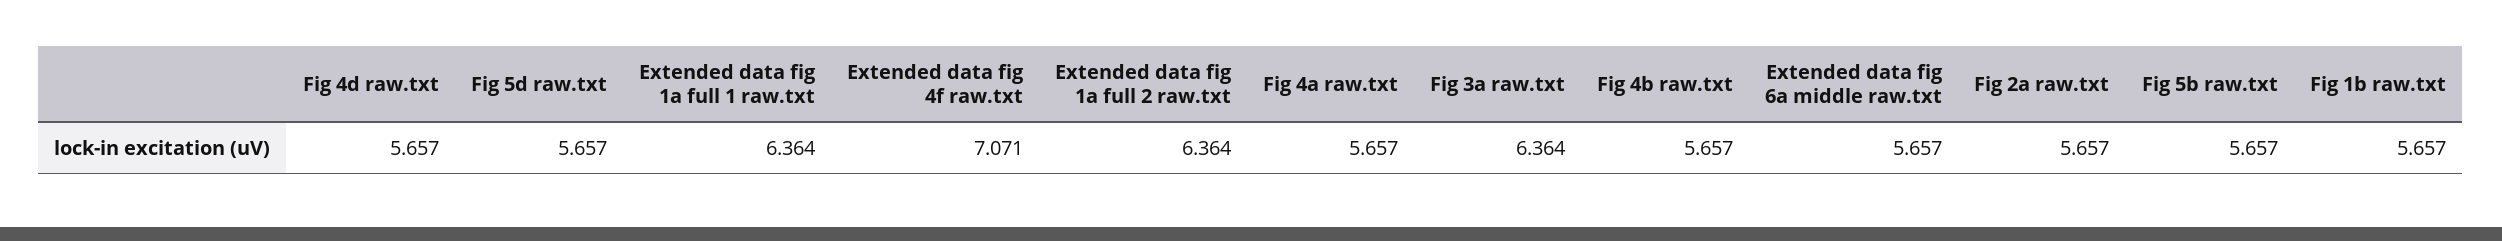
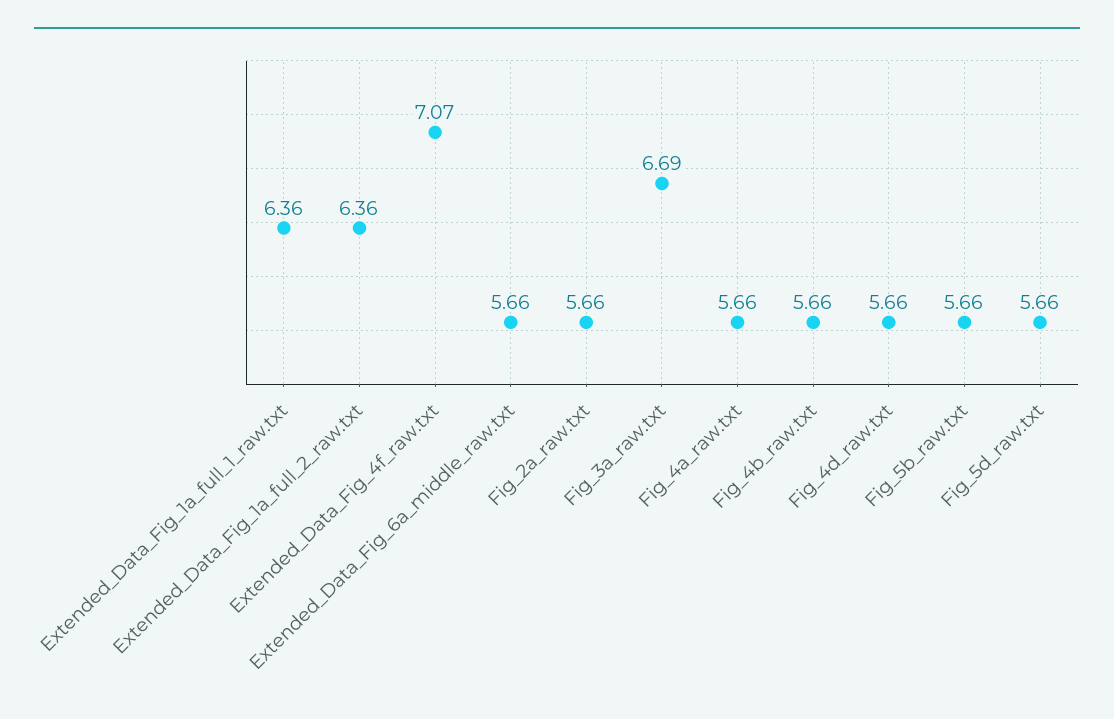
Fig 3a raw.txt: 6.364 -> 6.69
Fig 1b raw.txt: 5.657 -> none

